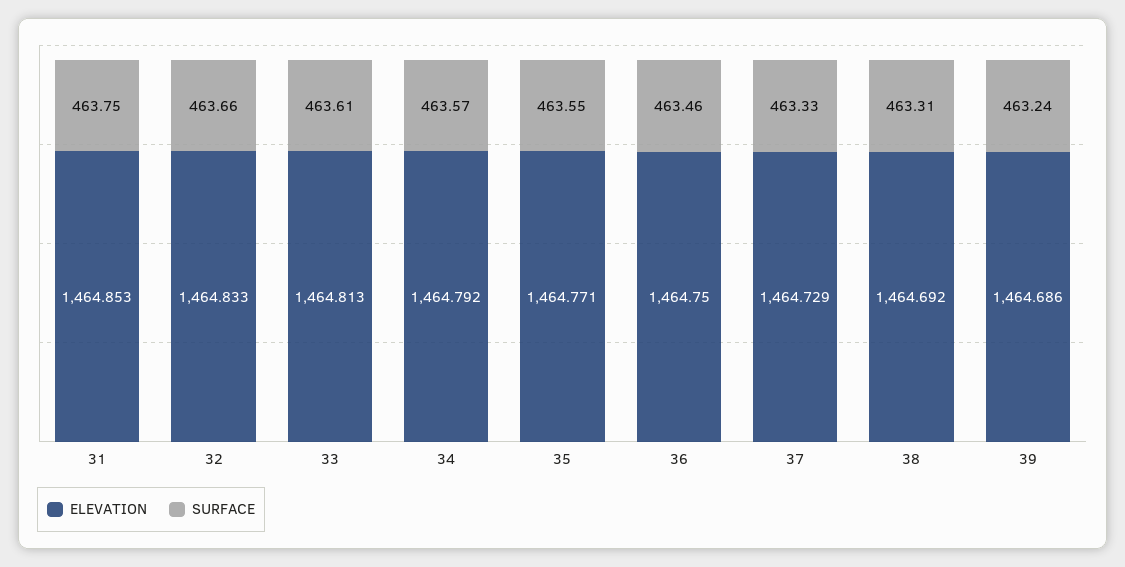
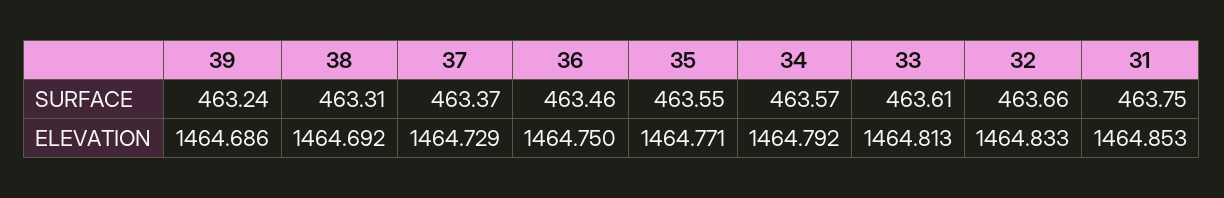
SURFACE, 37: 463.33 -> 463.37

